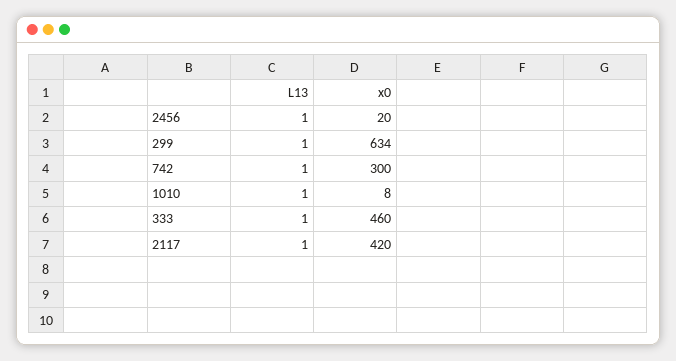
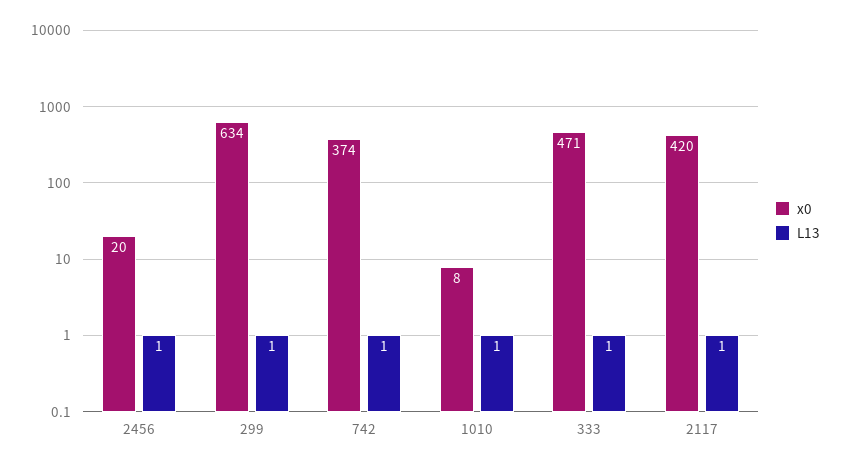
x0, 742: 300 -> 374
x0, 333: 460 -> 471

